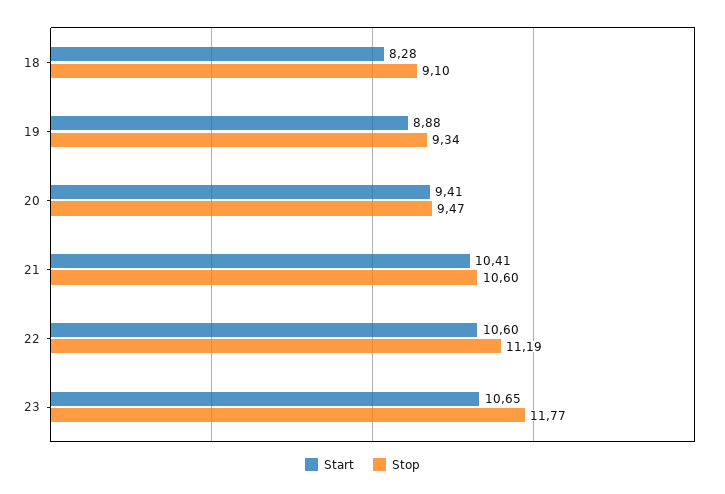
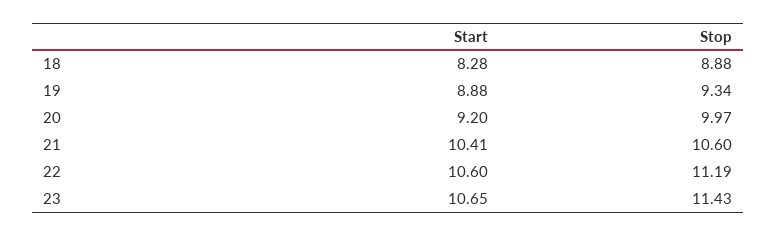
Stop, 18: 9.1 -> 8.88
Start, 20: 9.41 -> 9.2
Stop, 20: 9.47 -> 9.97
Stop, 23: 11.77 -> 11.43

